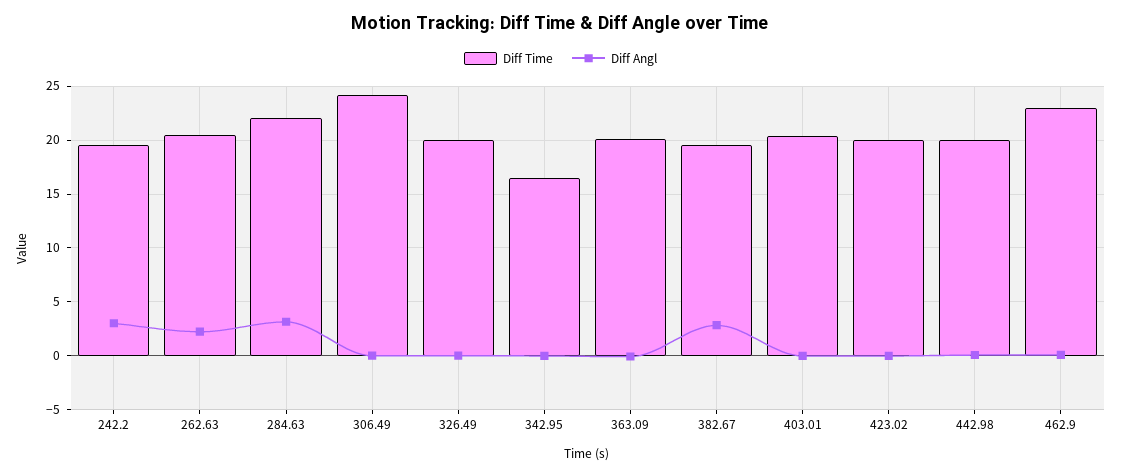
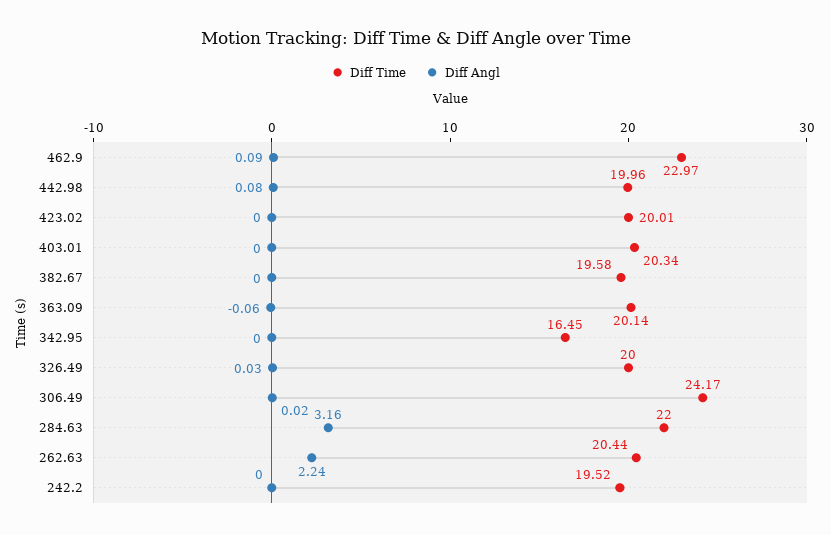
Diff Angl, 242.2: 3 -> 0
Diff Angl, 382.67: 3 -> 0

